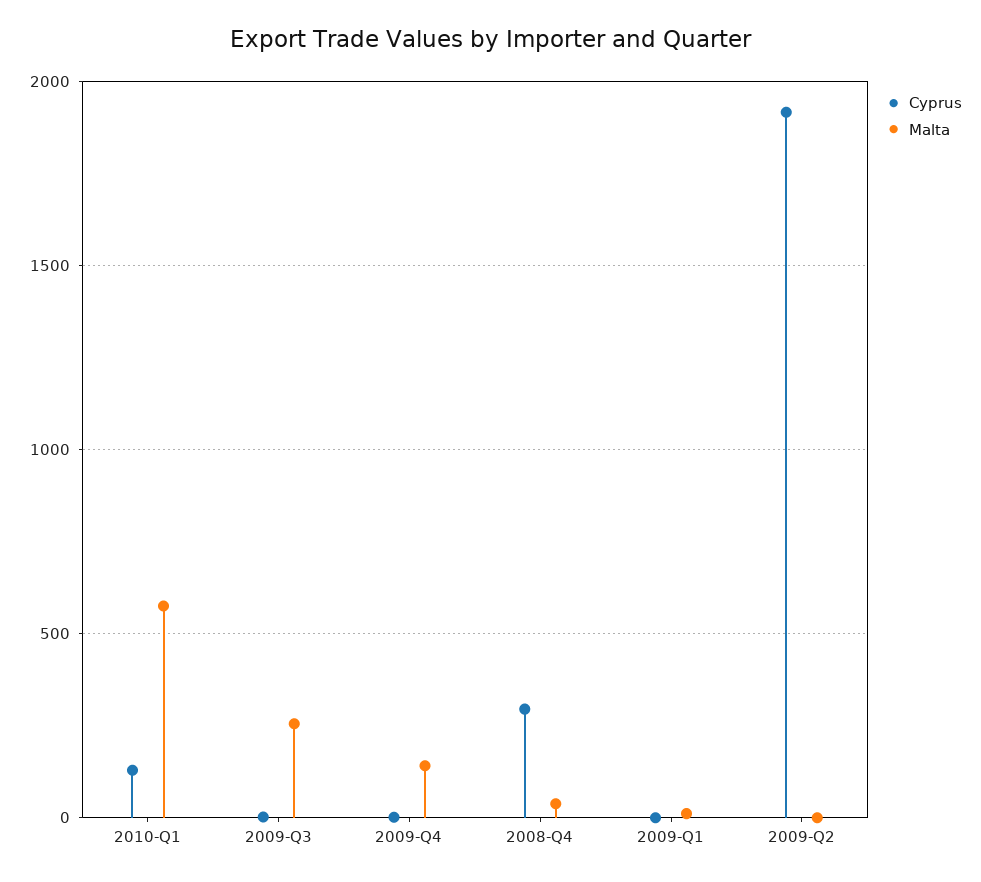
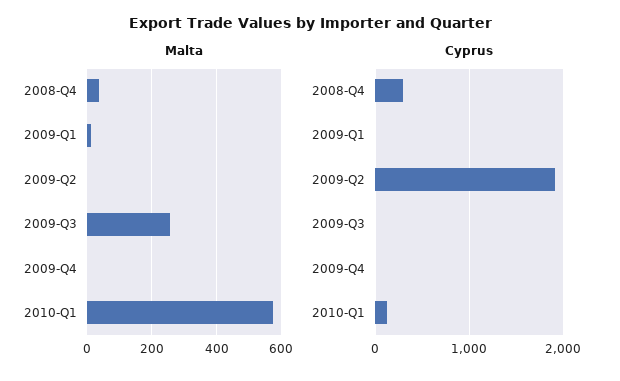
Malta, 2009-Q4: 150 -> 0

